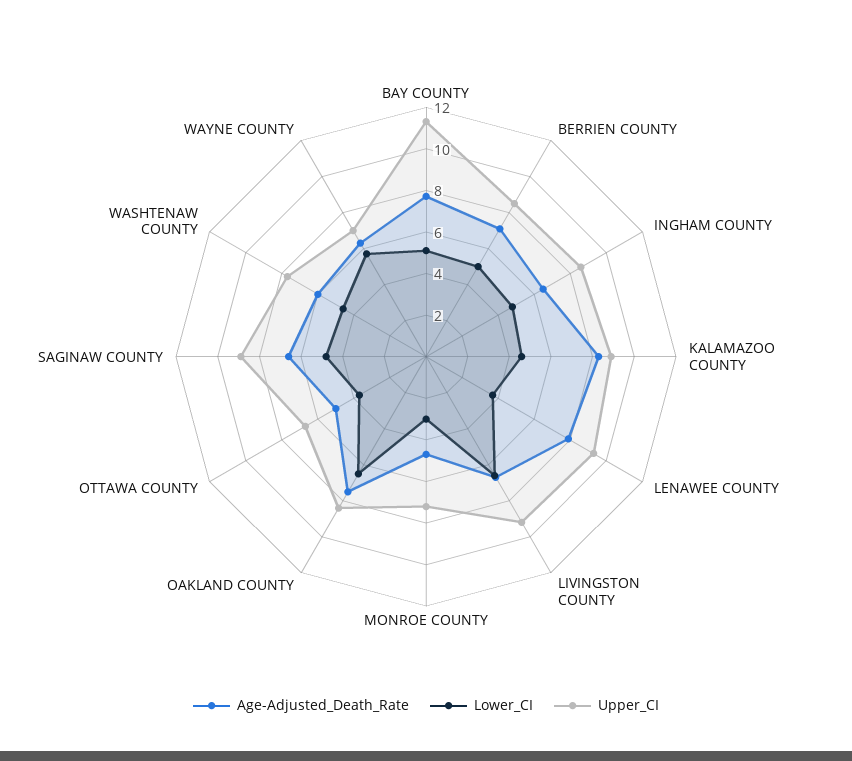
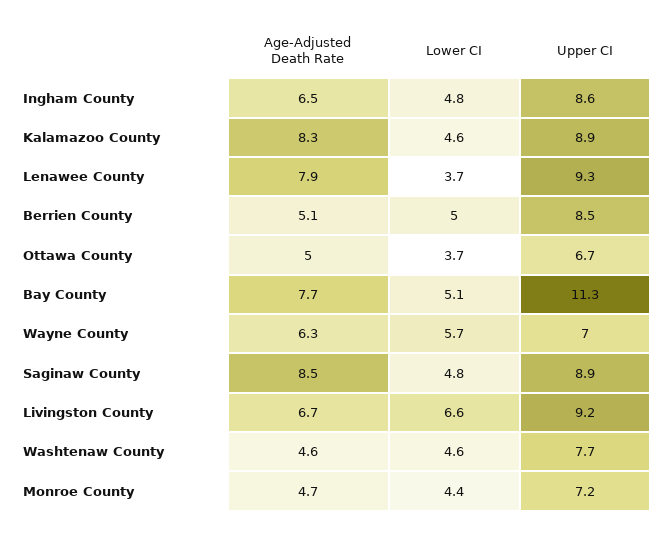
Age-Adjusted_Death_Rate, BERRIEN COUNTY: 7 -> 5.1
Lower_CI, MONROE COUNTY: 3 -> 4.4
Age-Adjusted_Death_Rate, OAKLAND COUNTY: 7.5 -> none
Lower_CI, OAKLAND COUNTY: 6.5 -> none
Upper_CI, OAKLAND COUNTY: 8.5 -> none
Age-Adjusted_Death_Rate, SAGINAW COUNTY: 6.5 -> 8.5
Age-Adjusted_Death_Rate, WASHTENAW COUNTY: 6 -> 4.6

